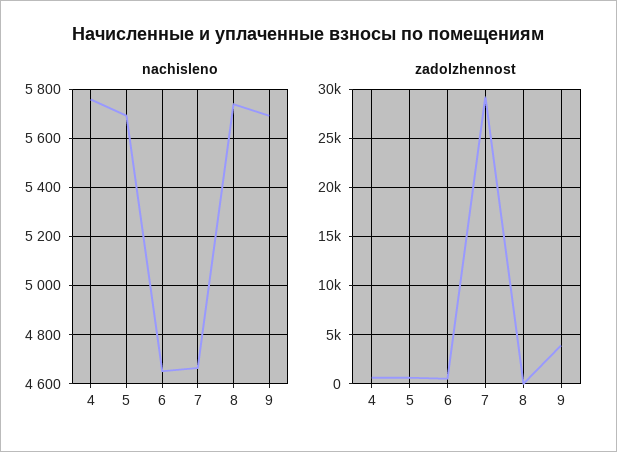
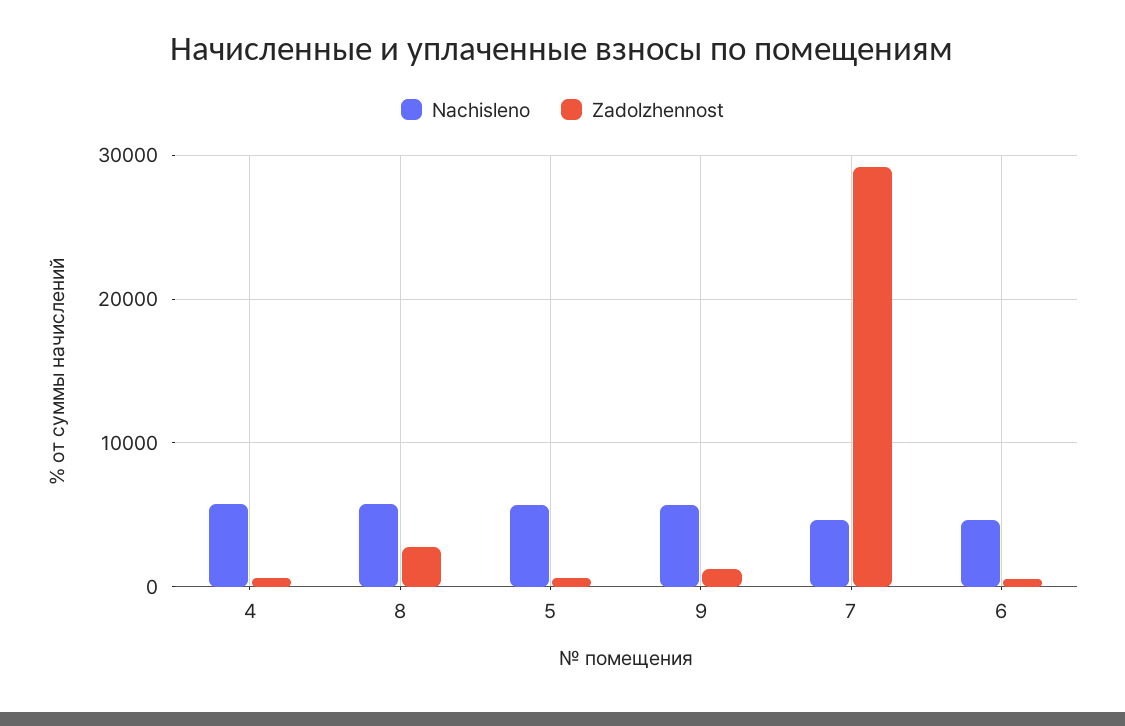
zadolzhennost, 8: 0 -> 3000
zadolzhennost, 9: 4000 -> 1000

